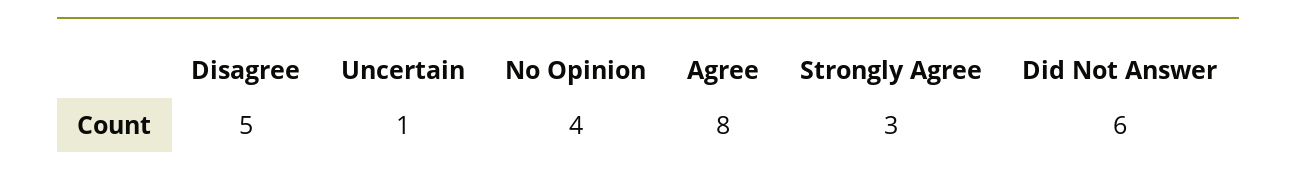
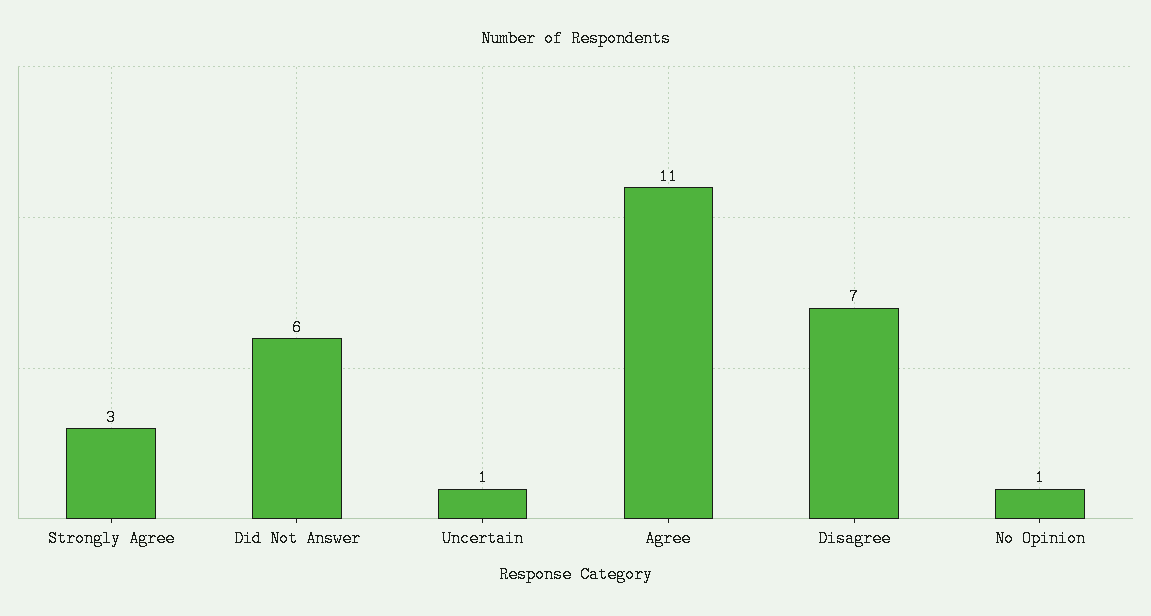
Disagree: 5 -> 7
No Opinion: 4 -> 1
Agree: 8 -> 11

